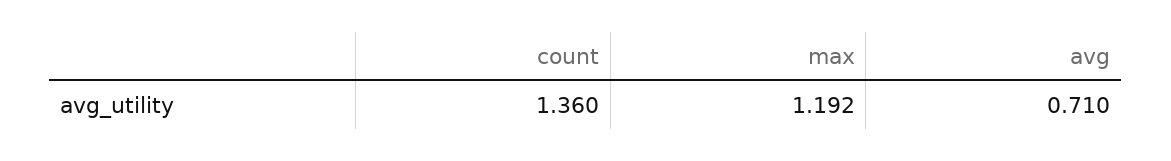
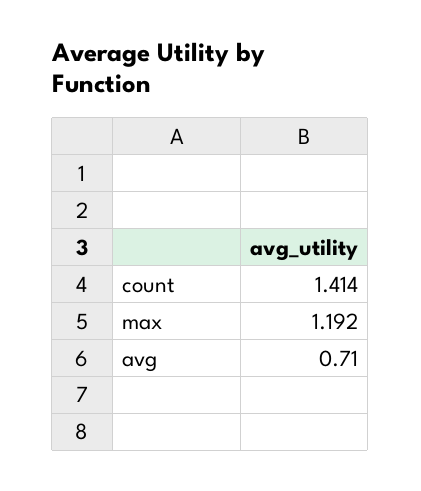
count: 1.36 -> 1.414

